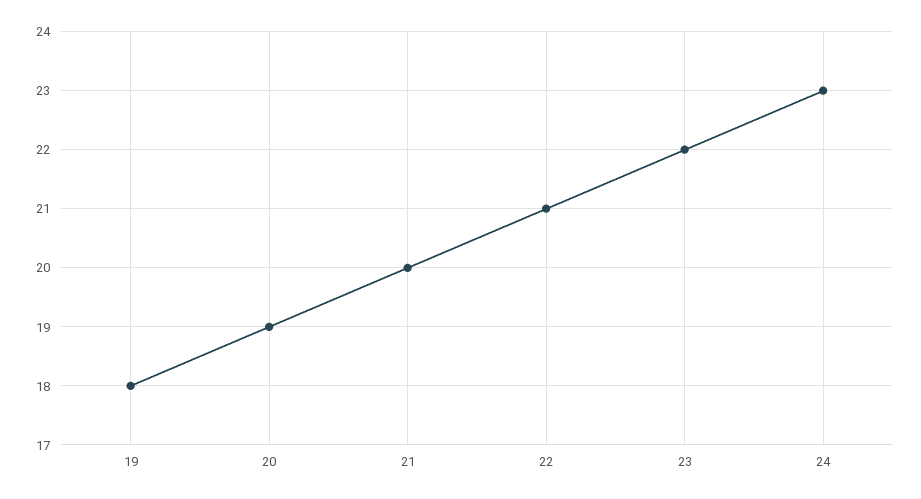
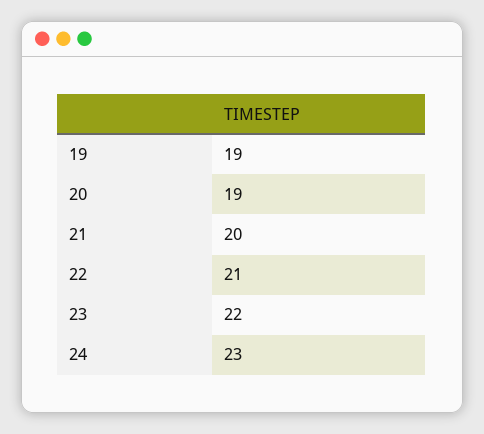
19: 18 -> 19

